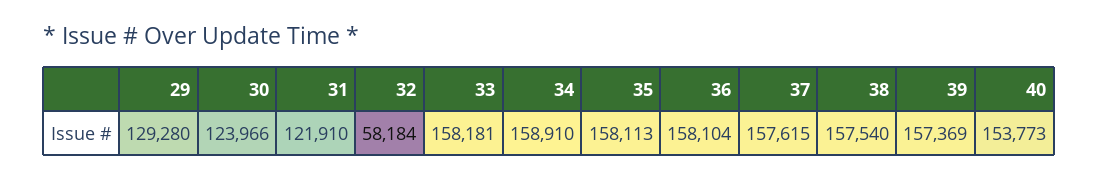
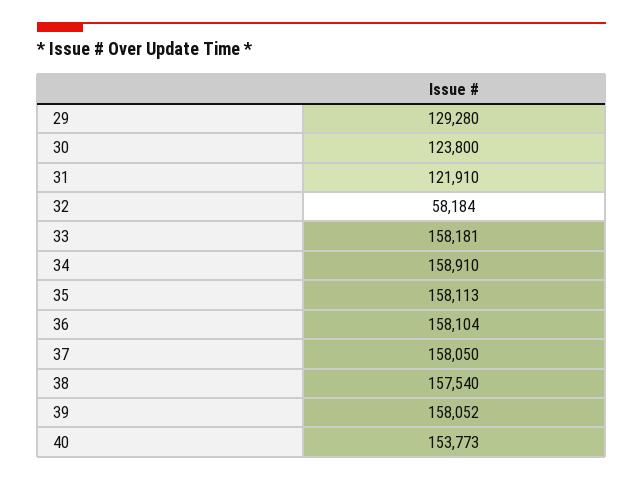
30: 123966 -> 123800
37: 157615 -> 158050
39: 157369 -> 158052

